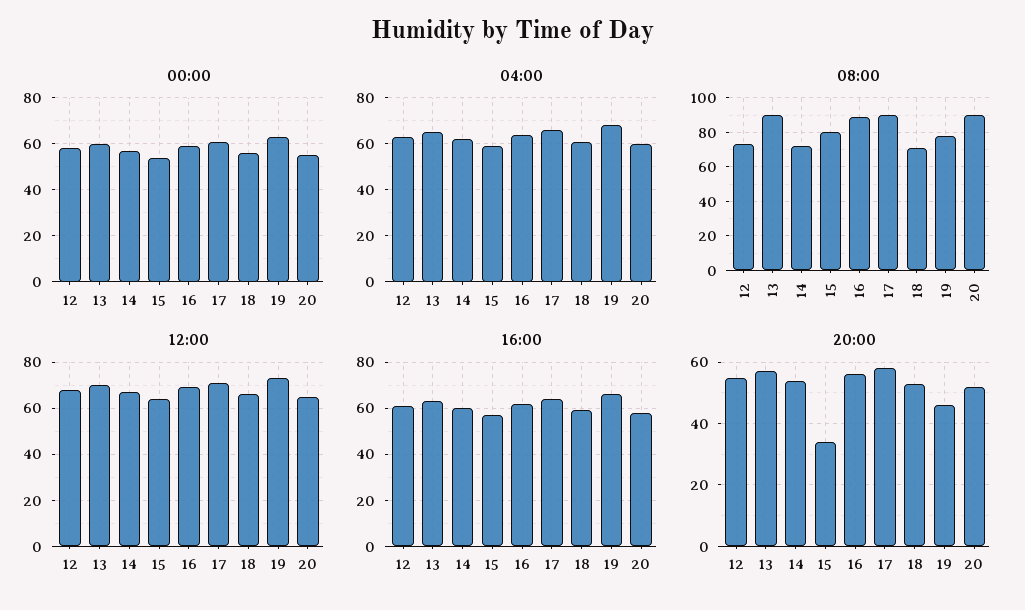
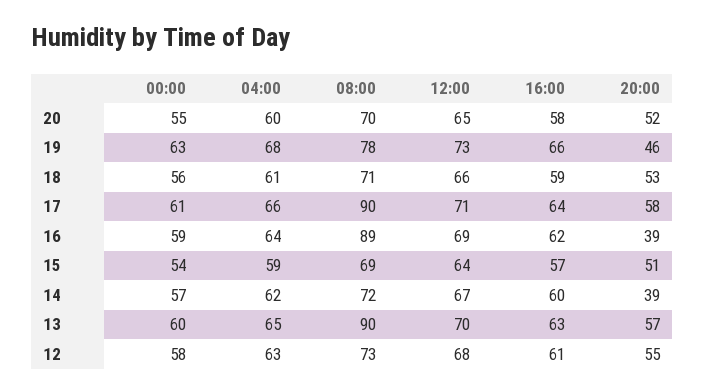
08:00, 15: 80 -> 69
08:00, 20: 90 -> 70
20:00, 14: 55 -> 39
20:00, 15: 35 -> 51
20:00, 16: 55 -> 39

